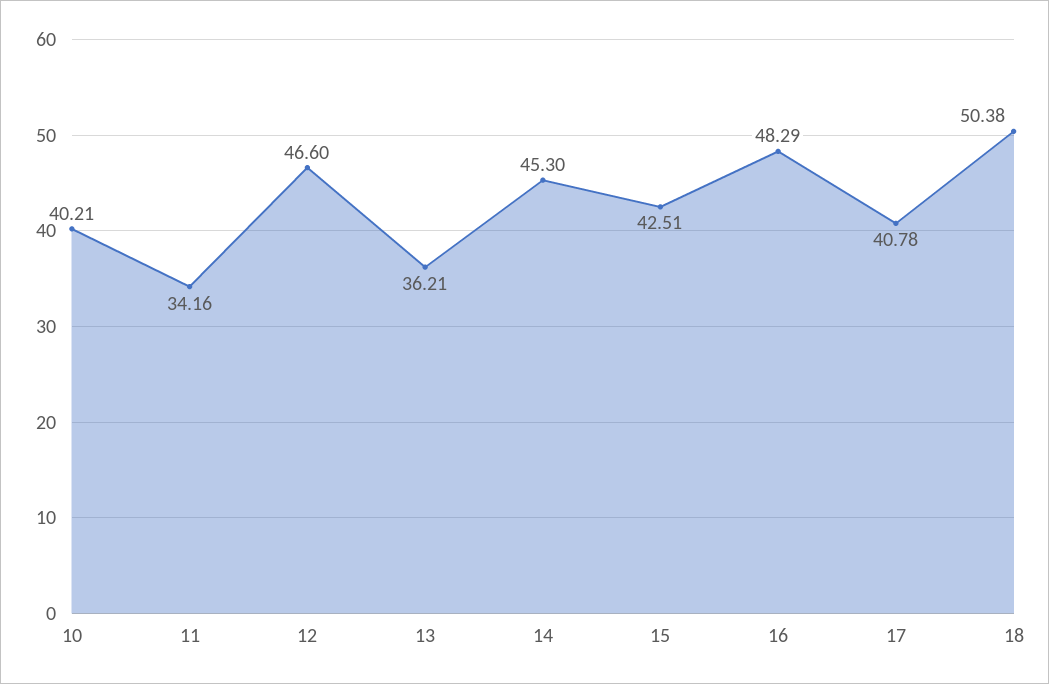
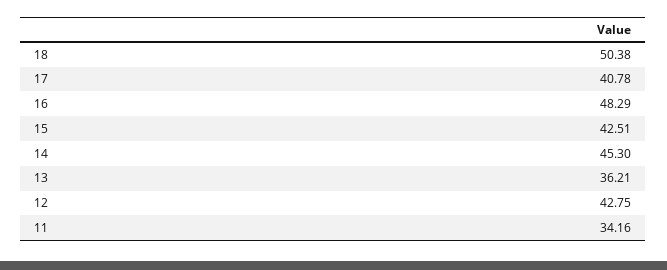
10: 40.21 -> none
12: 46.6 -> 42.75

